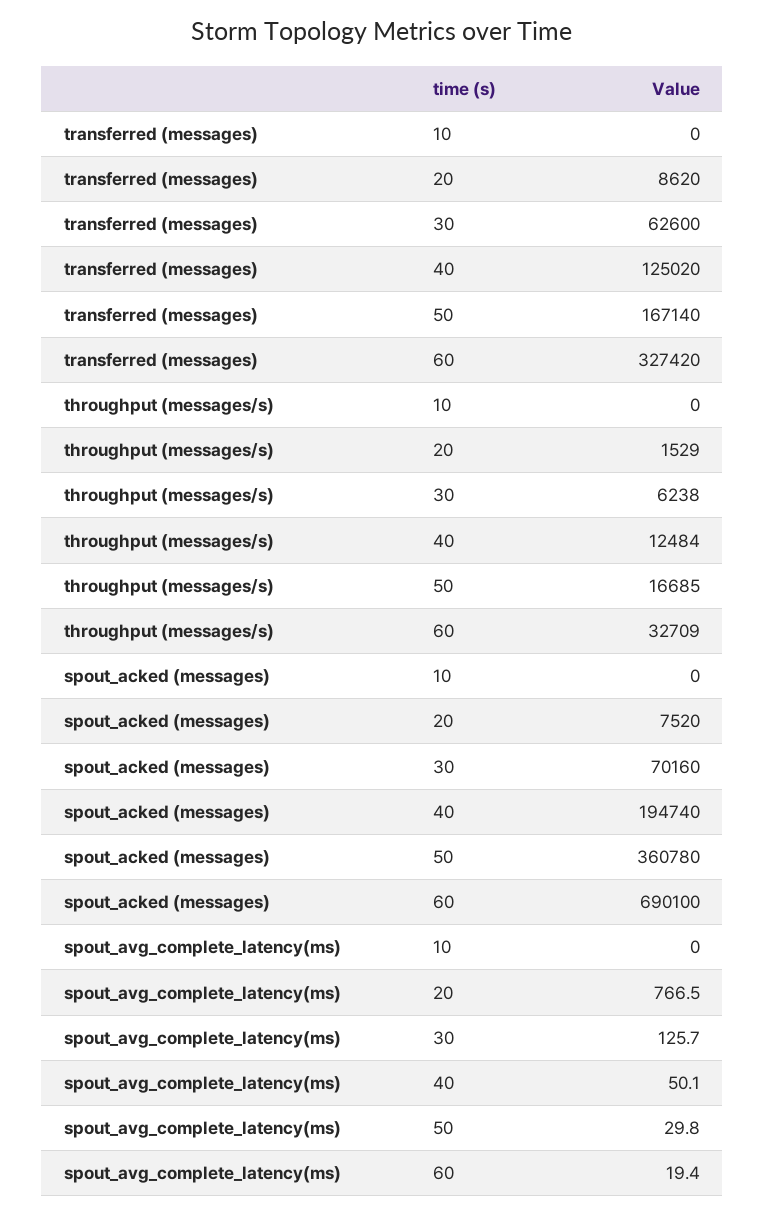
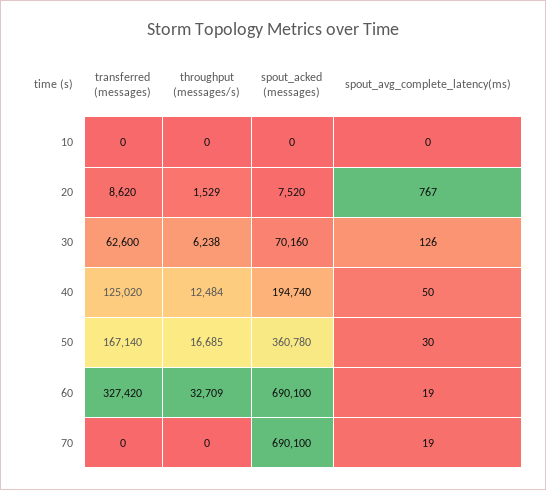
transferred (messages), 70: none -> 0
throughput (messages/s), 70: none -> 0
spout_acked (messages), 70: none -> 690100
spout_avg_complete_latency(ms), 70: none -> 19

